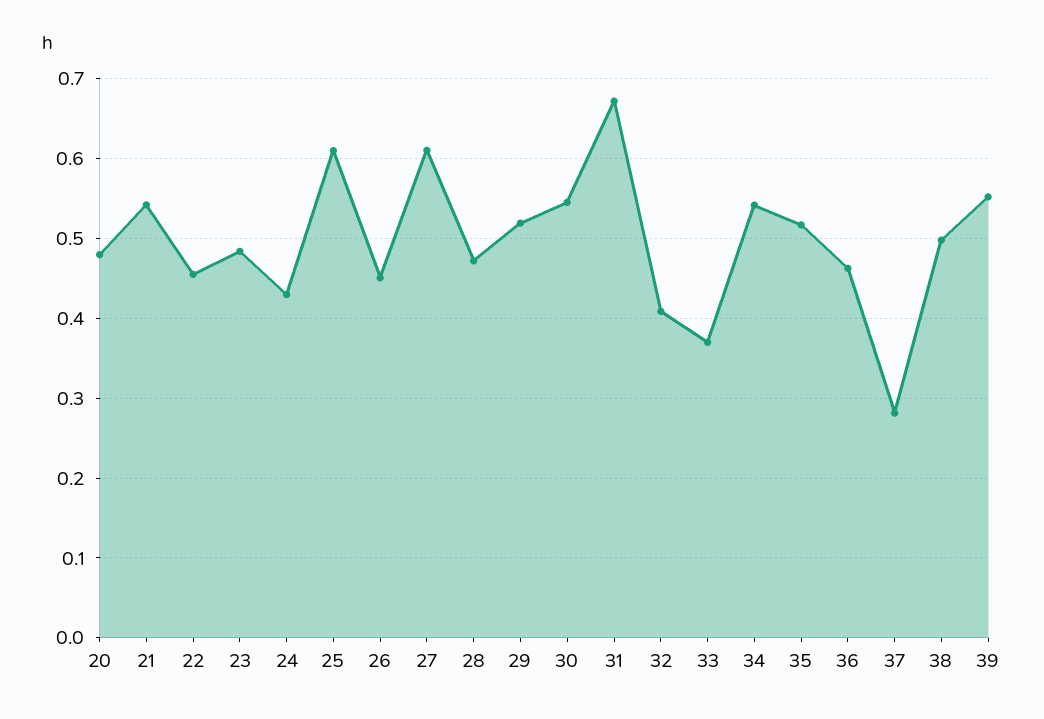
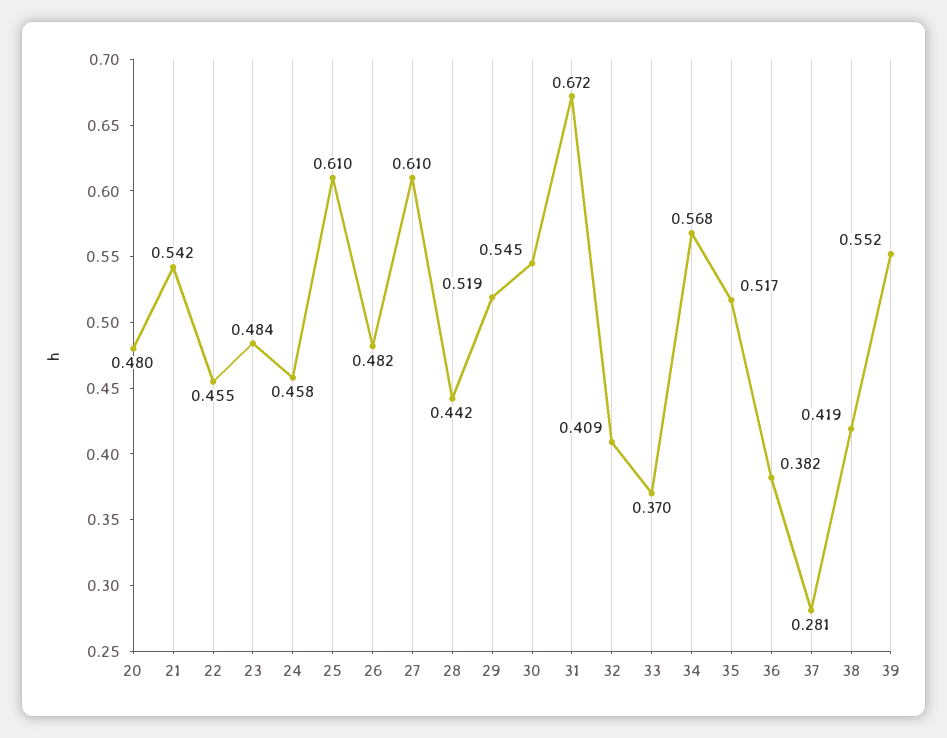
24: 0.43 -> 0.458
26: 0.45 -> 0.482
28: 0.47 -> 0.442
34: 0.54 -> 0.568
36: 0.46 -> 0.382
38: 0.5 -> 0.419

